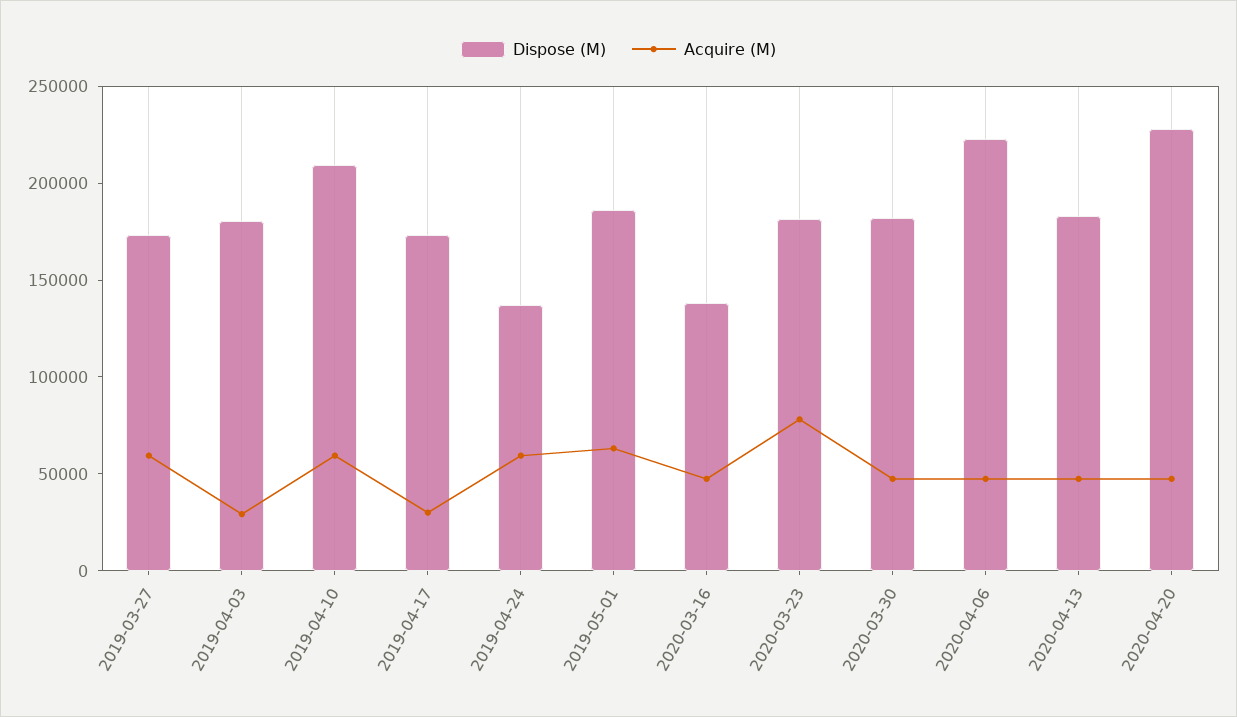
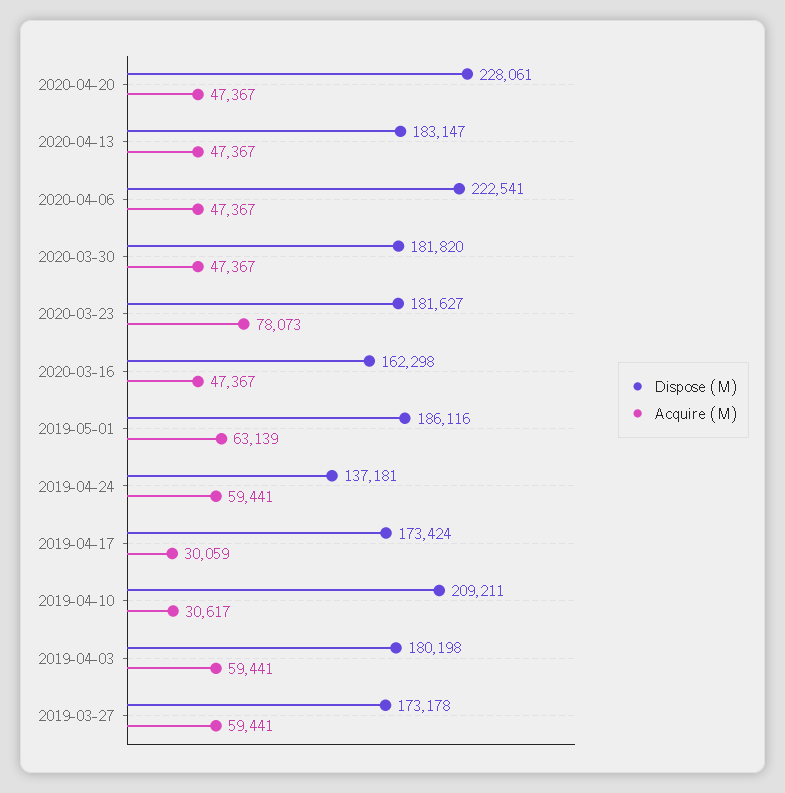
Acquire (M), 2019-04-03: 30000 -> 59441
Acquire (M), 2019-04-10: 60000 -> 30617
Dispose (M), 2020-03-16: 140000 -> 162298

